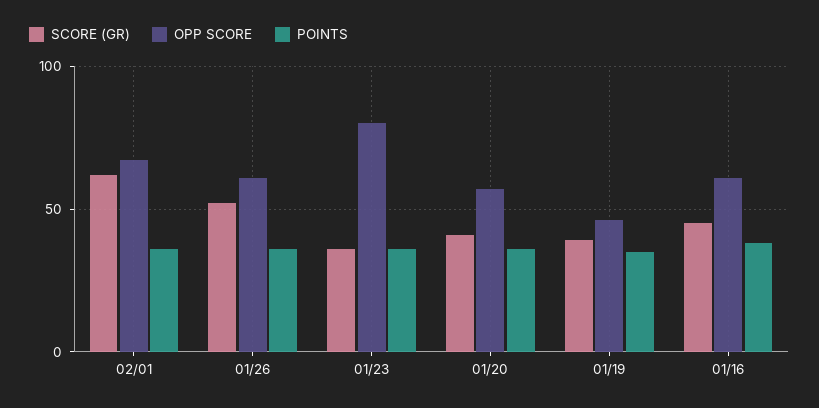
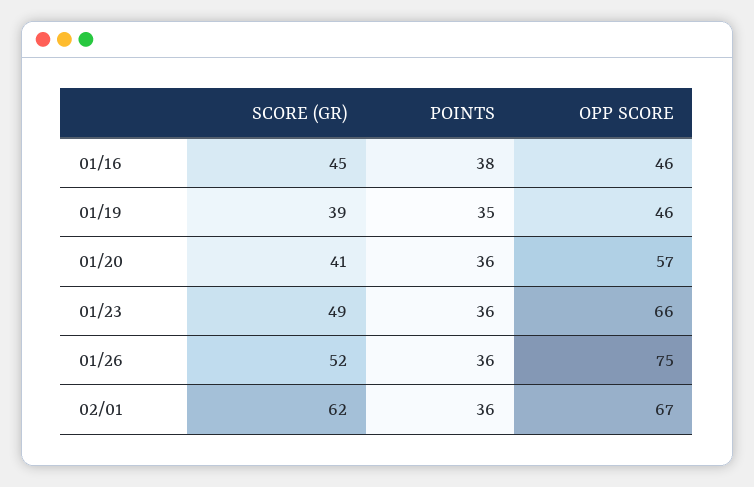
OPP SCORE, 01/26: 60 -> 75
SCORE (GR), 01/23: 35 -> 49
OPP SCORE, 01/23: 80 -> 66
OPP SCORE, 01/16: 60 -> 46

